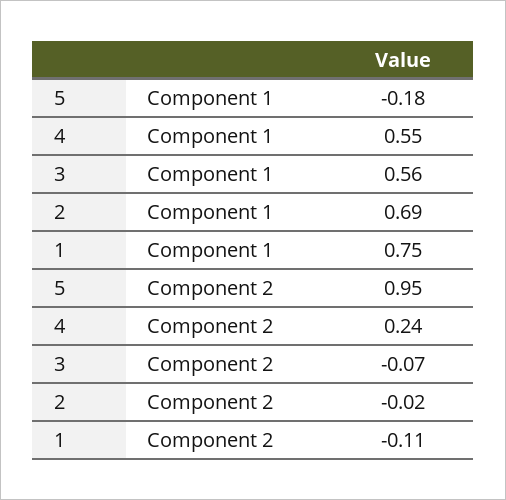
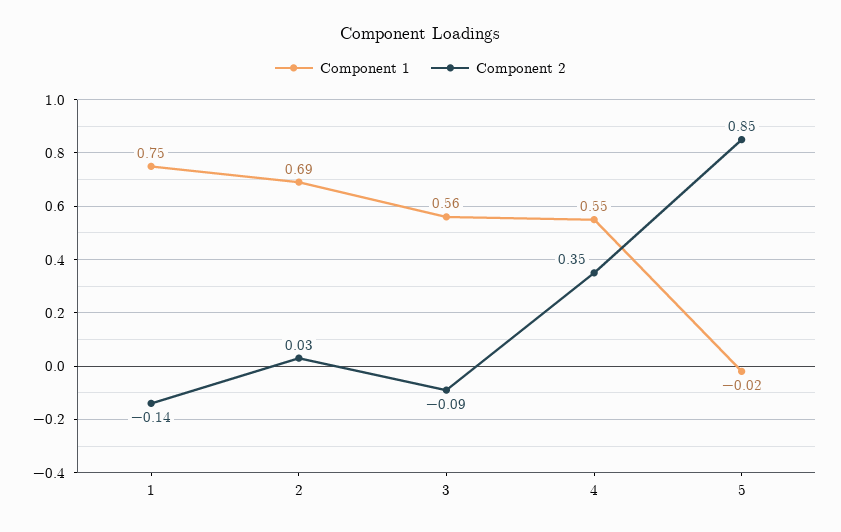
Component 1, 5: -0.18 -> -0.02
Component 2, 5: 0.95 -> 0.85
Component 2, 4: 0.24 -> 0.35
Component 2, 3: -0.07 -> -0.09
Component 2, 2: -0.02 -> 0.03
Component 2, 1: -0.11 -> -0.14

